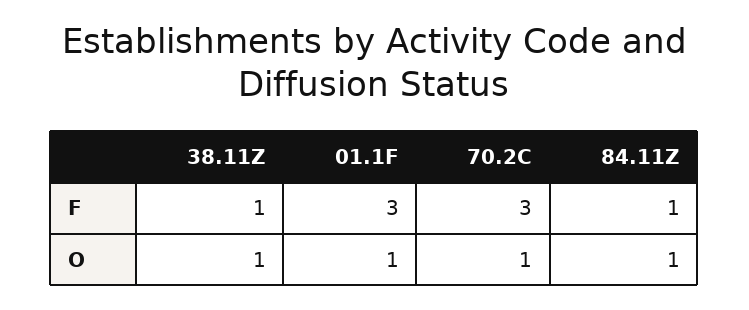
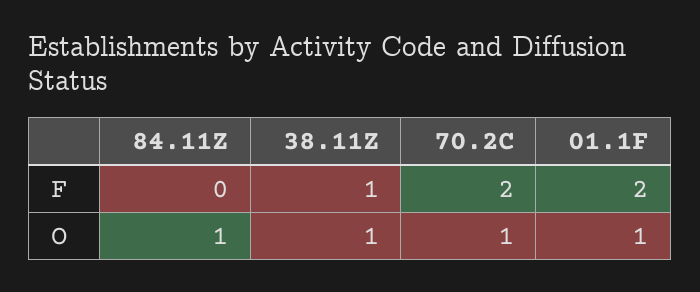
01.1F, F: 3 -> 2
70.2C, F: 3 -> 2
84.11Z, F: 1 -> 0

